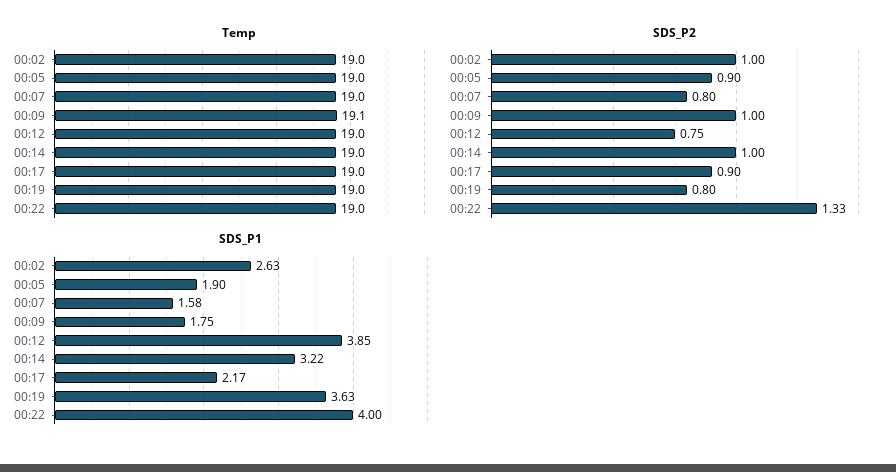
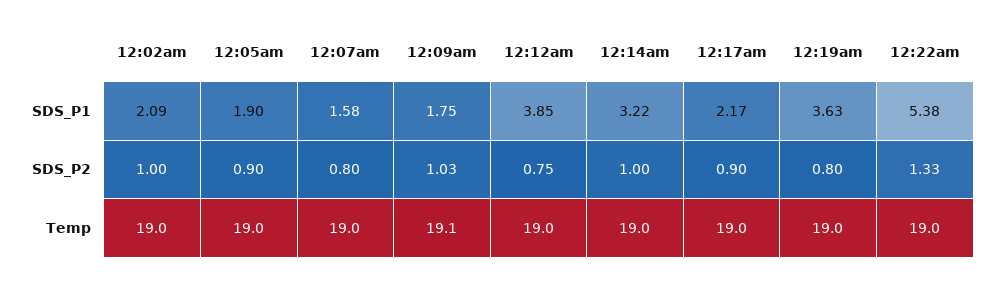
SDS_P2, 00:09: 1 -> 1.03
SDS_P1, 00:02: 2.63 -> 2.09
SDS_P1, 00:22: 4 -> 5.38

